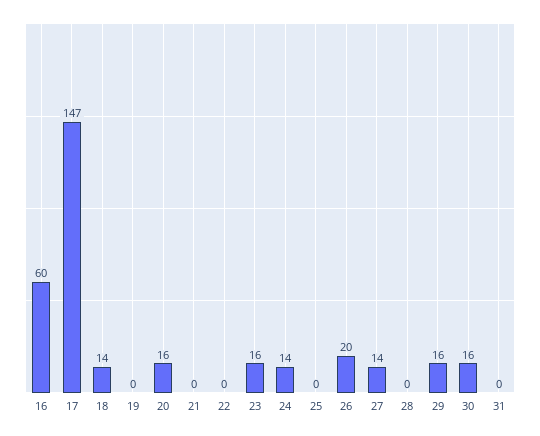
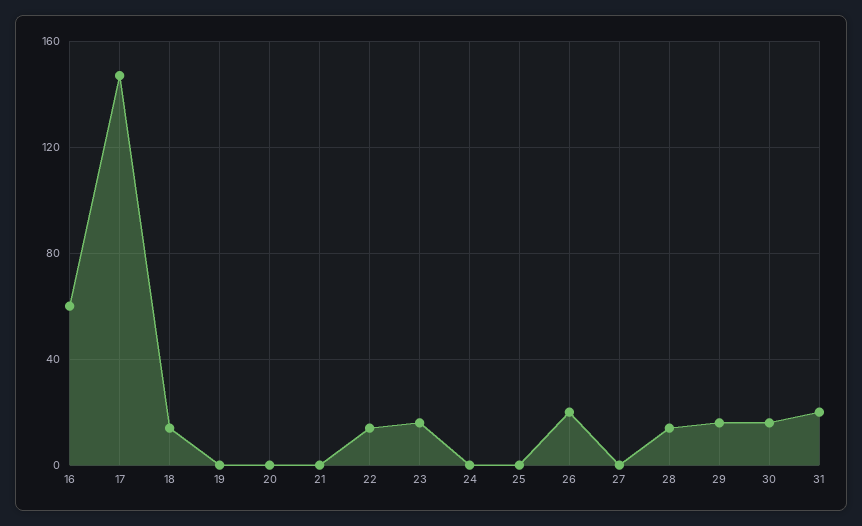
20: 16 -> 0
22: 0 -> 15
24: 14 -> 0
27: 14 -> 0
28: 0 -> 15
31: 0 -> 20

